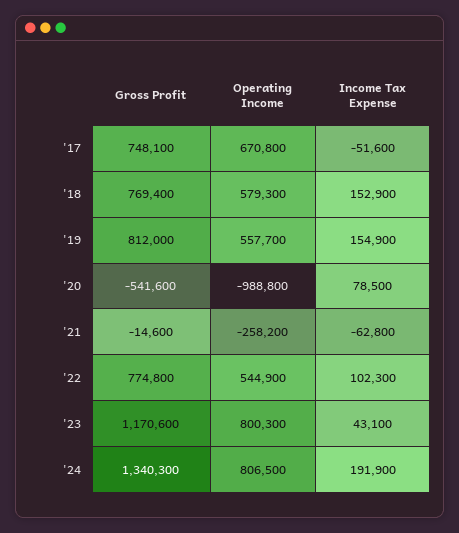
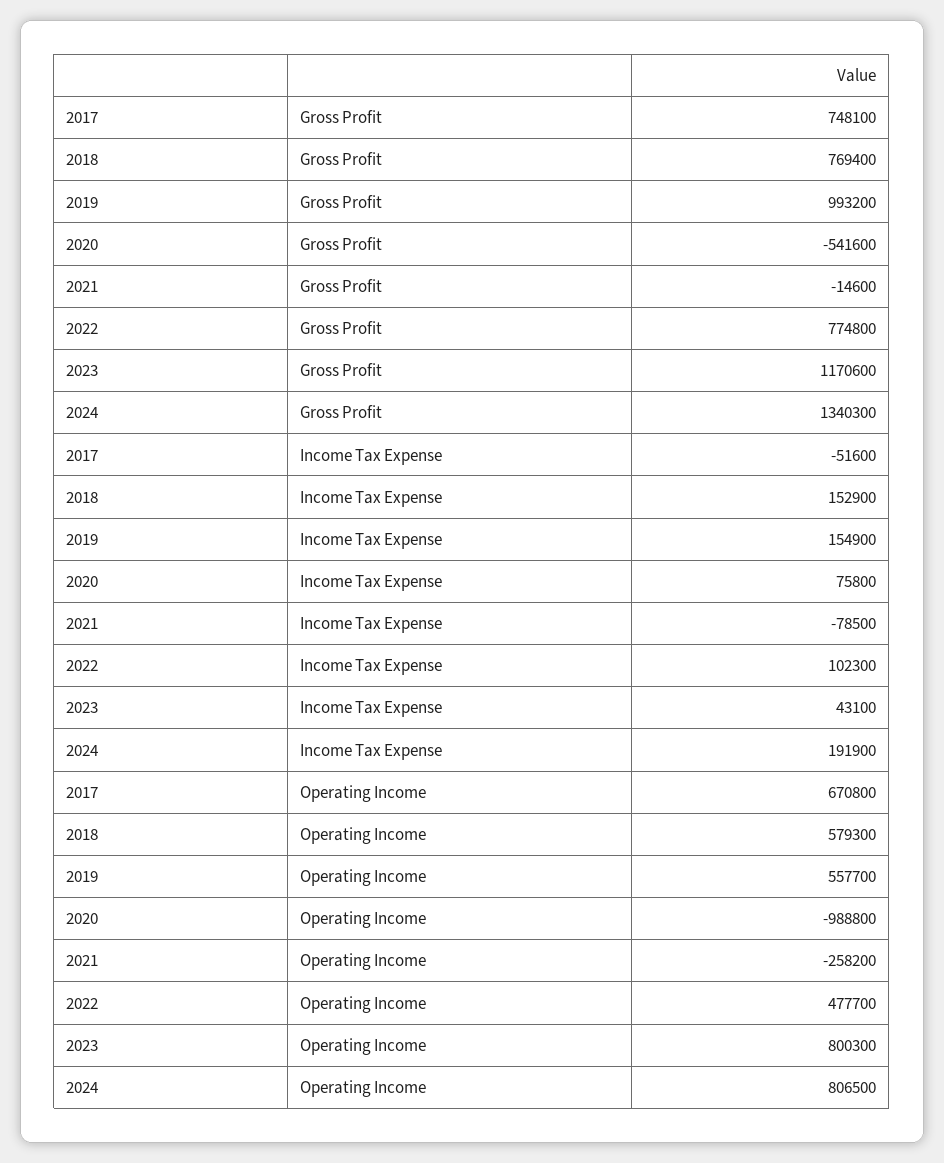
Gross Profit, '19: 812000 -> 993200
Income Tax Expense, '20: 78500 -> 75800
Income Tax Expense, '21: -62800 -> -78500
Operating Income, '22: 544900 -> 477700

